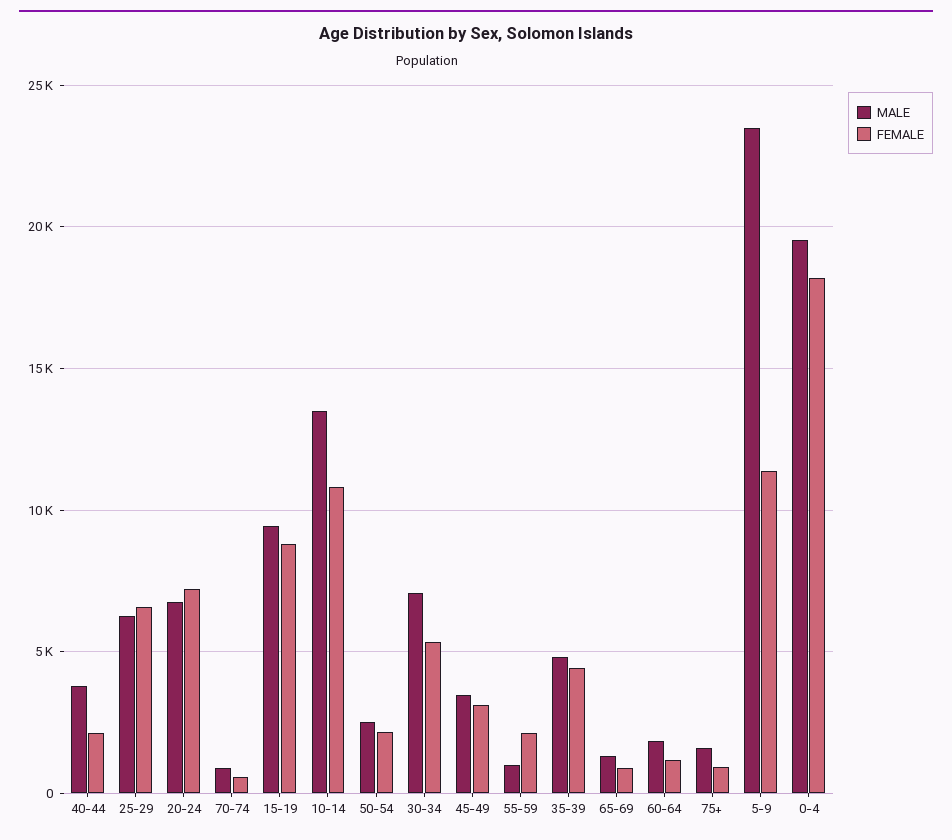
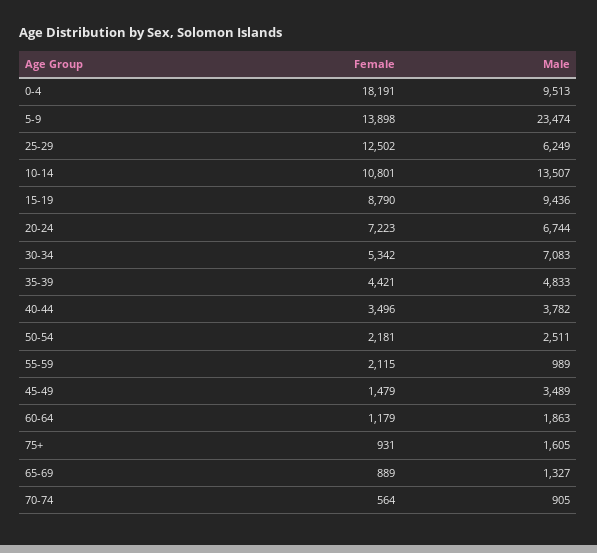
FEMALE, 40-44: 2000 -> 3496
FEMALE, 25-29: 6500 -> 12502
FEMALE, 45-49: 3000 -> 1479
FEMALE, 5-9: 11500 -> 13898
MALE, 0-4: 19500 -> 9513

